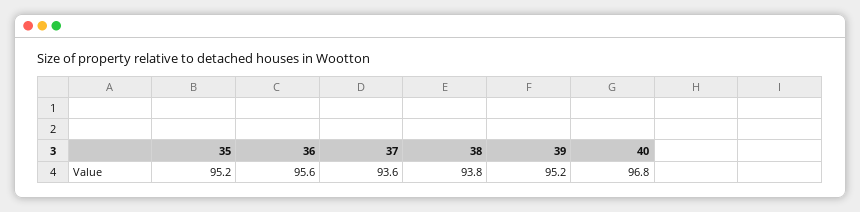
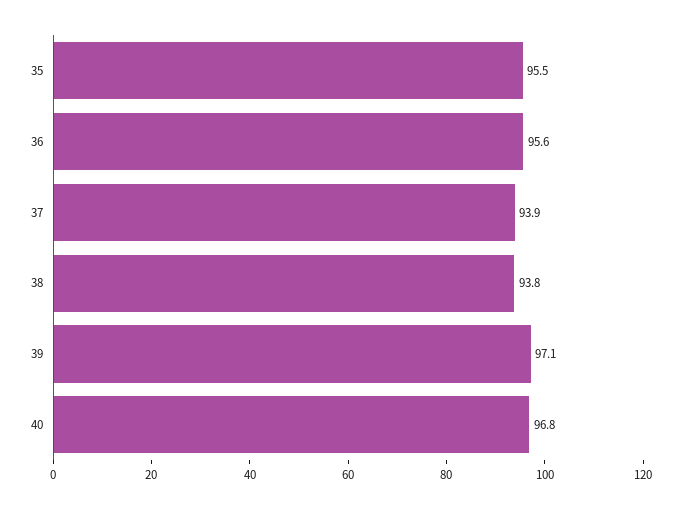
35: 95.2 -> 95.5
37: 93.6 -> 93.9
39: 95.2 -> 97.1

